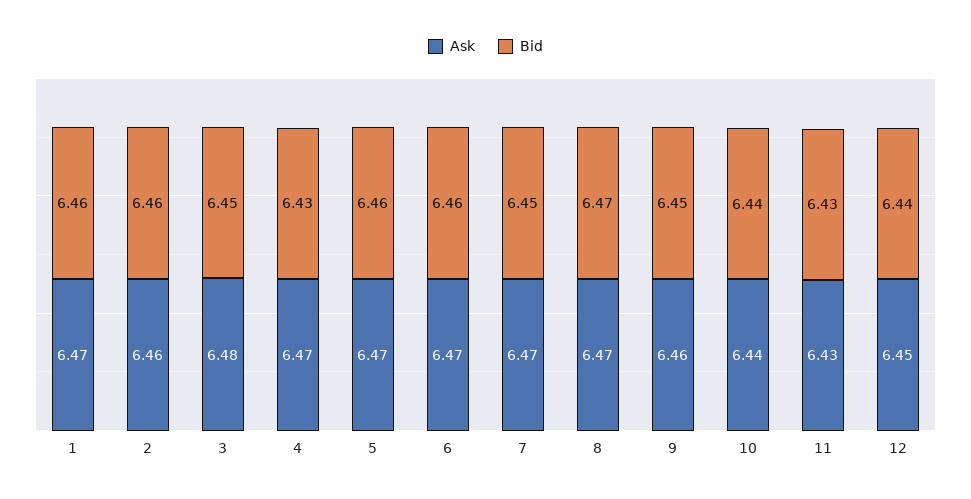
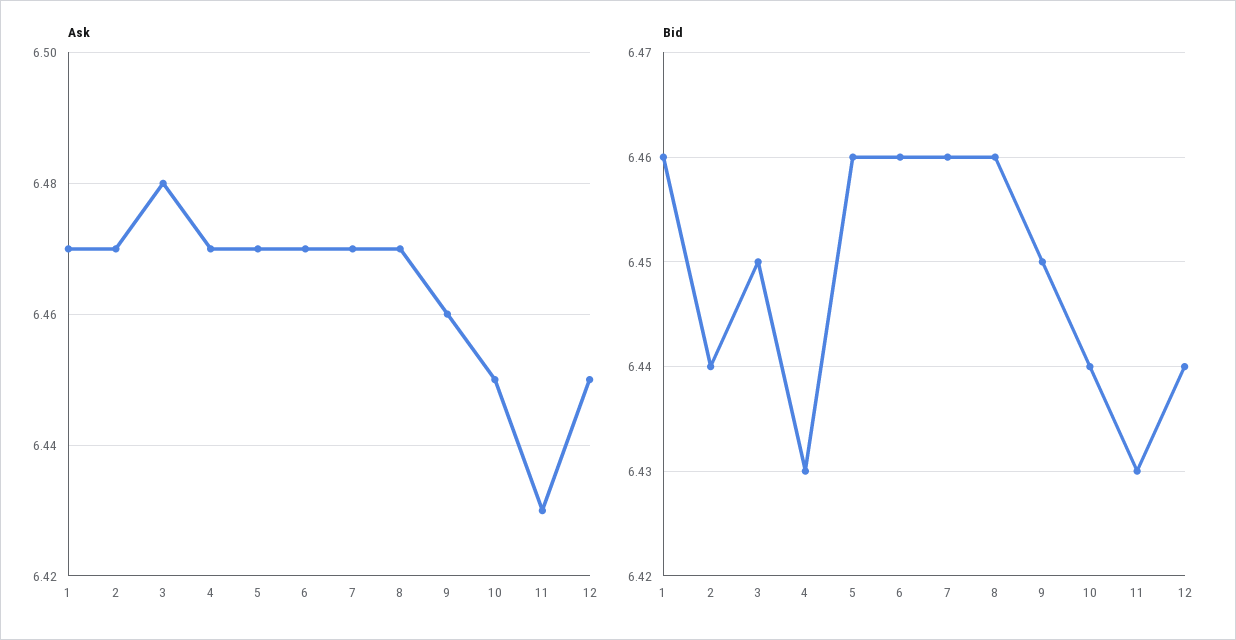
Ask, 2: 6.46 -> 6.47
Bid, 2: 6.46 -> 6.44
Bid, 7: 6.45 -> 6.46
Bid, 8: 6.47 -> 6.46
Ask, 10: 6.44 -> 6.45

